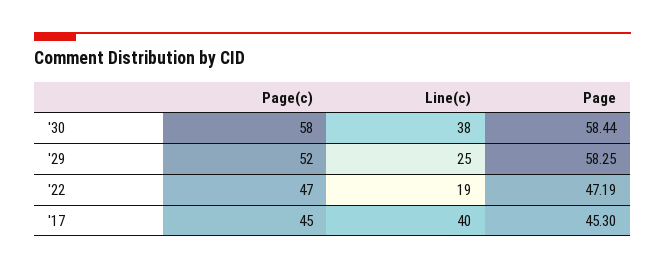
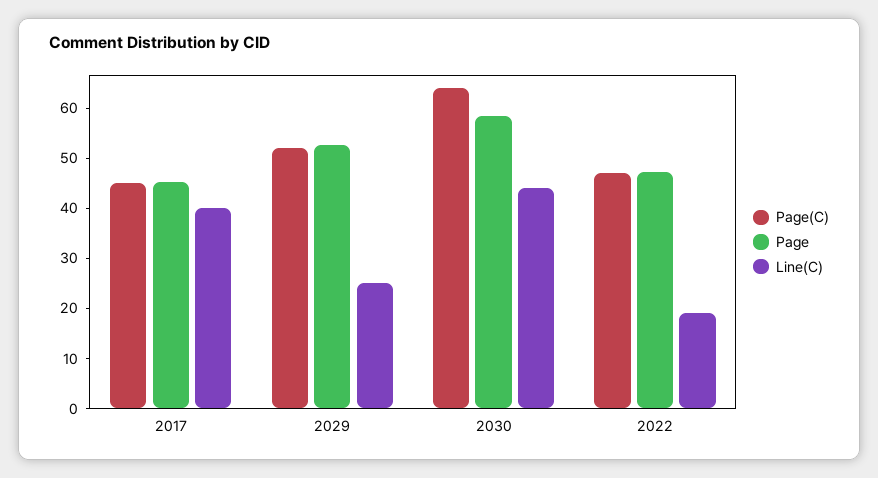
Page(c), '30: 58 -> 64
Line(c), '30: 38 -> 44
Page, '29: 58.25 -> 52

